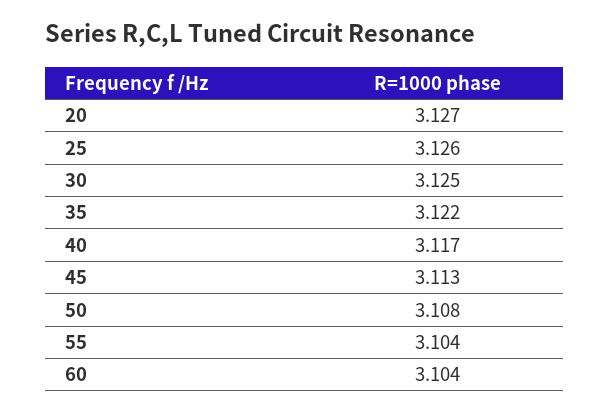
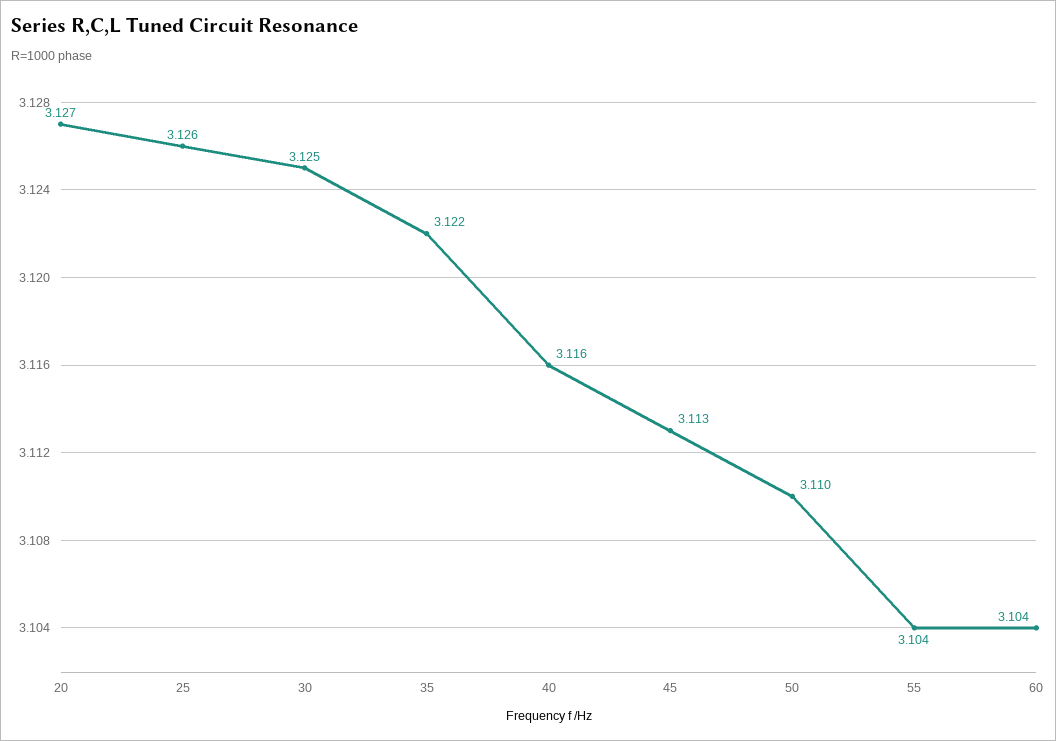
40: 3.117 -> 3.116
50: 3.108 -> 3.11

